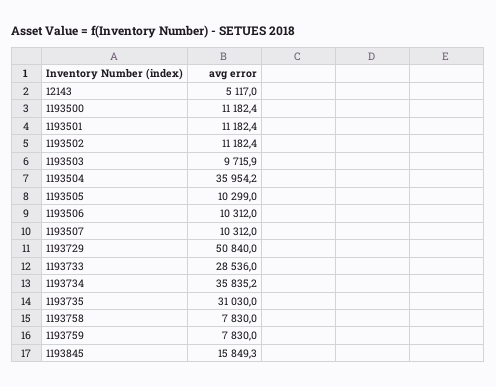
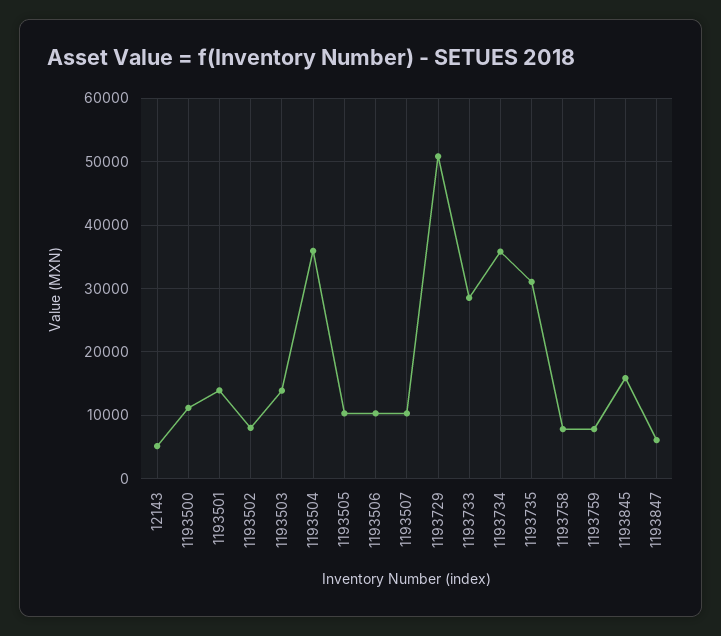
1193501: 11182.4 -> 14000
1193502: 11182.4 -> 8000
1193503: 9715.9 -> 14000
1193847: none -> 6000

